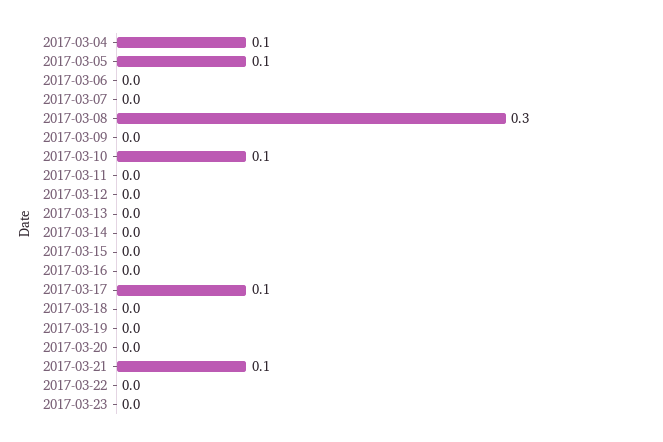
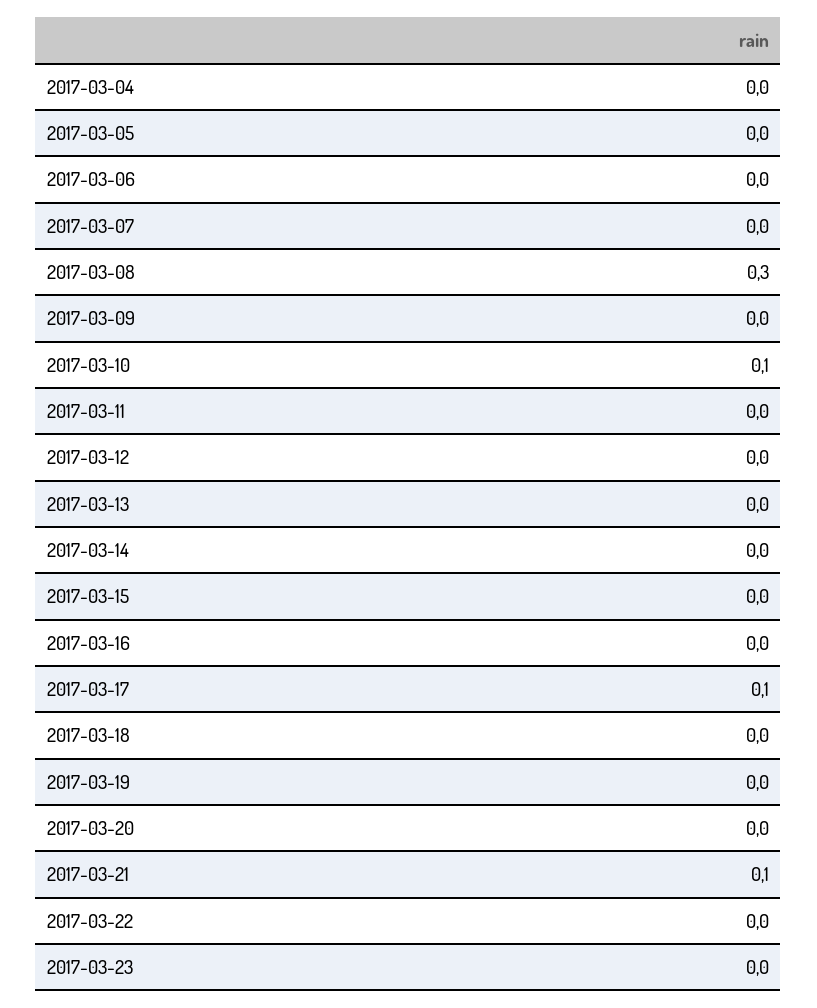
2017-03-04: 0.1 -> 0
2017-03-05: 0.1 -> 0

